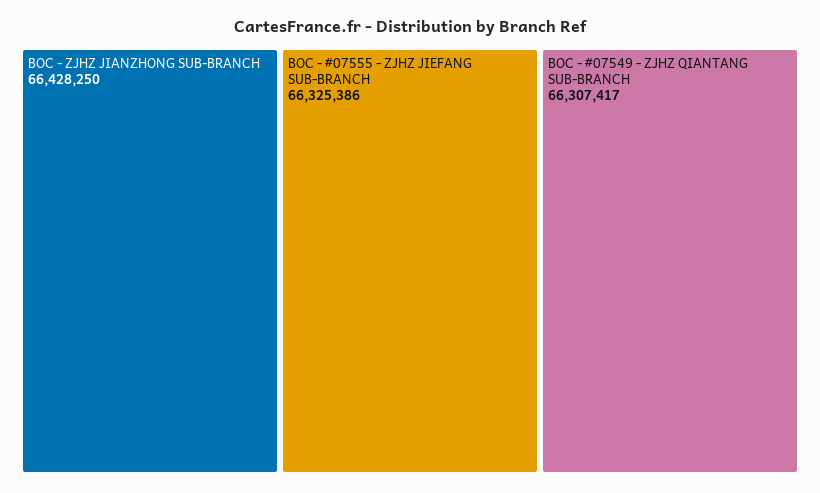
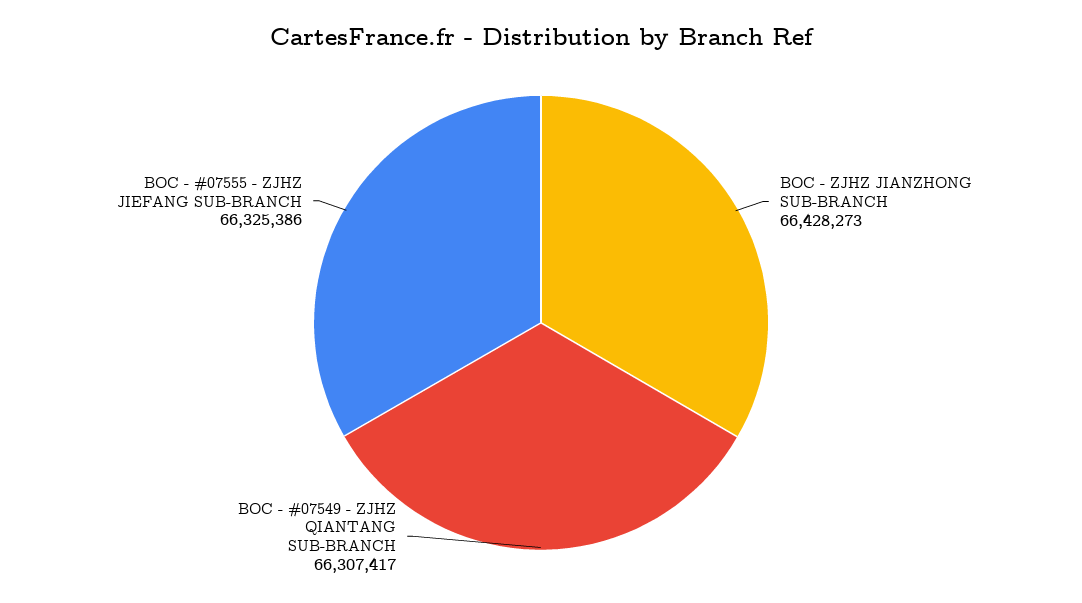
BOC - ZJHZ JIANZHONG SUB-BRANCH: 66428250 -> 66428273

